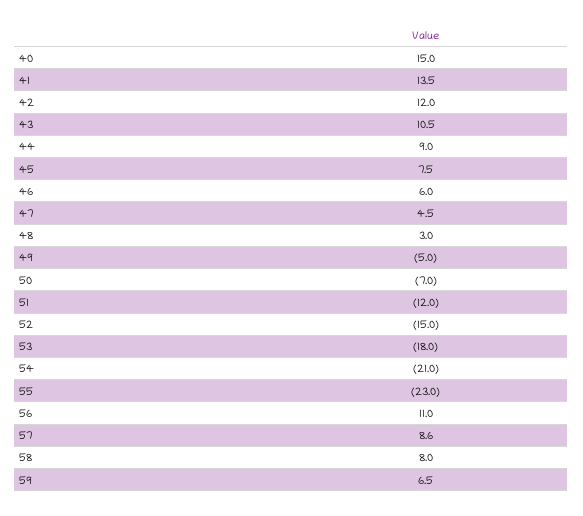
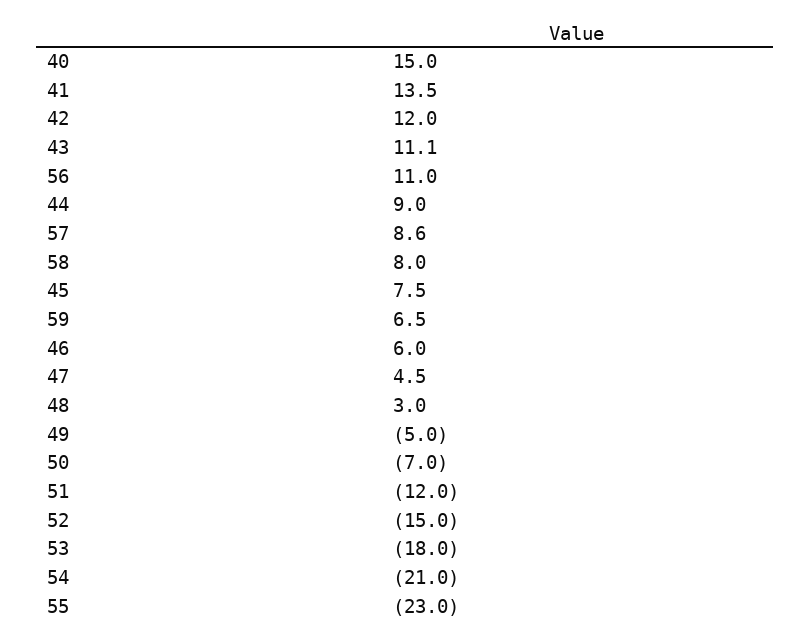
43: 10.5 -> 11.1

